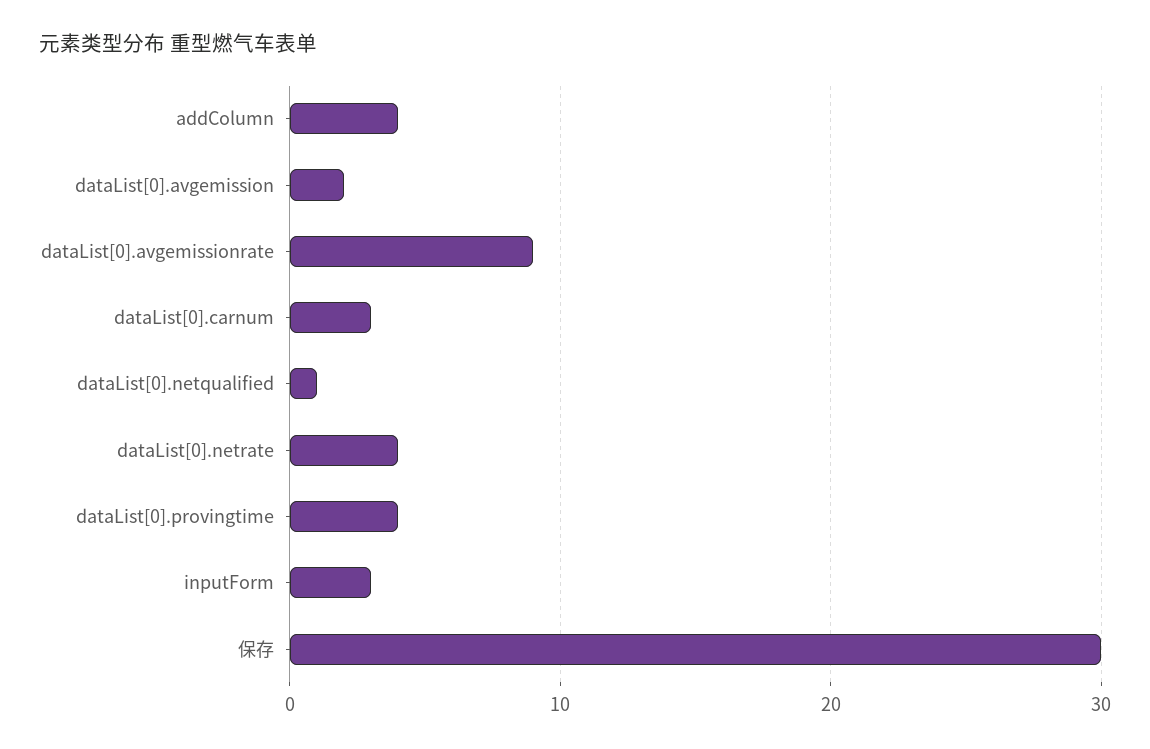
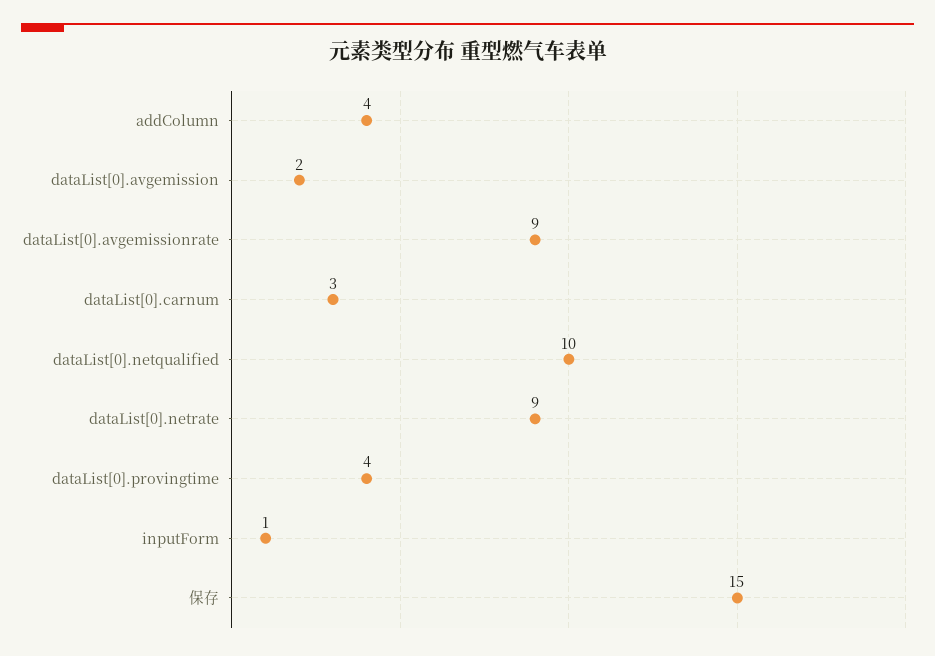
dataList[0].netqualified: 1 -> 10
dataList[0].netrate: 4 -> 9
inputForm: 3 -> 1
保存: 30 -> 15

